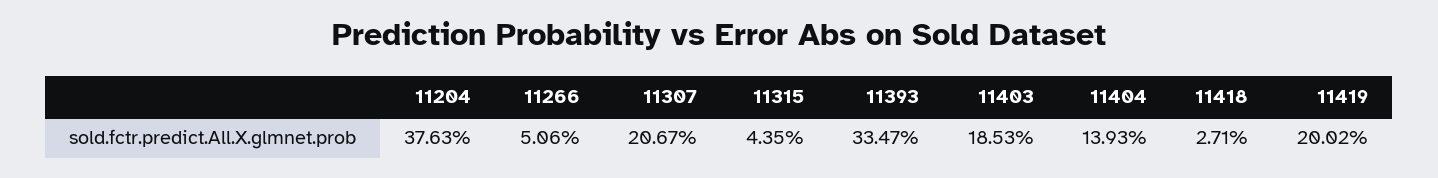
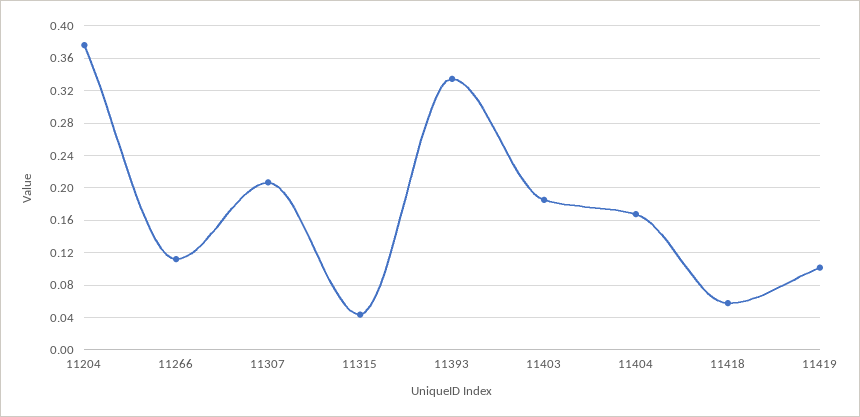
11266: 0.0506 -> 0.11
11404: 0.1393 -> 0.17
11418: 0.0271 -> 0.06
11419: 0.2002 -> 0.1

